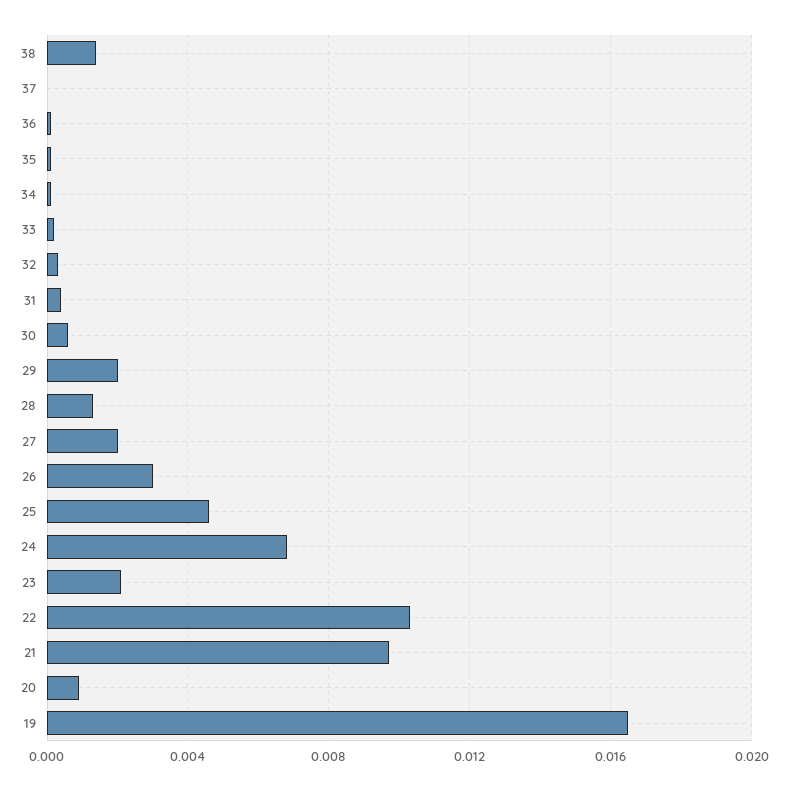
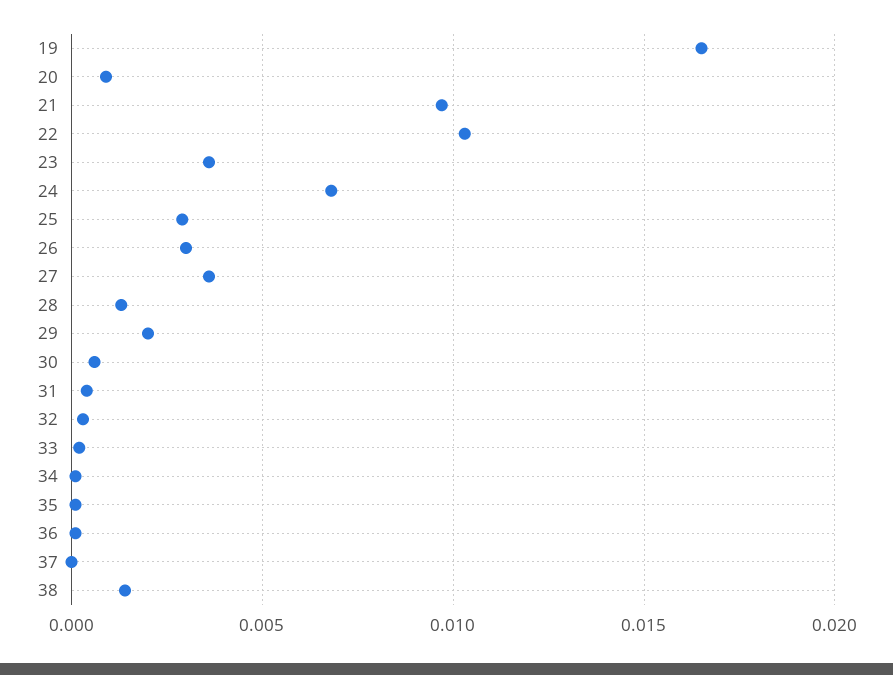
27: 0.002 -> 0.0035
25: 0.0045 -> 0.003
23: 0.002 -> 0.0035

